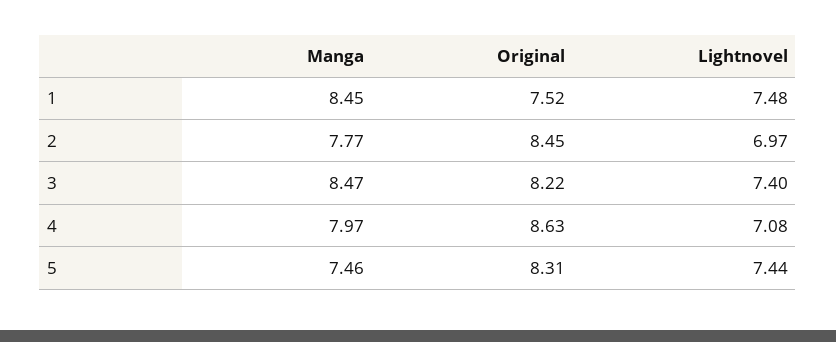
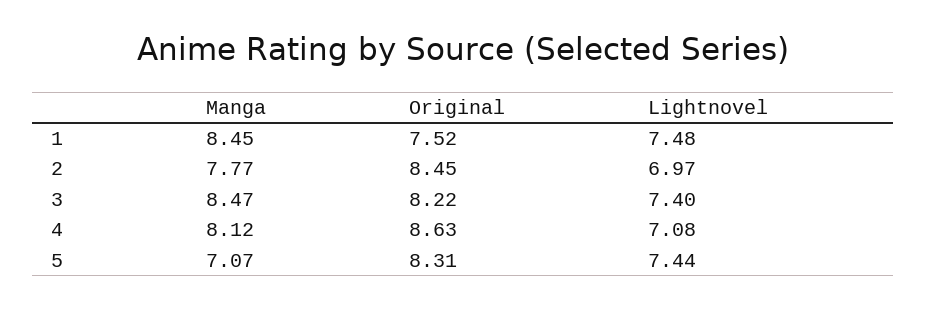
Manga, 4: 7.97 -> 8.12
Manga, 5: 7.46 -> 7.07

